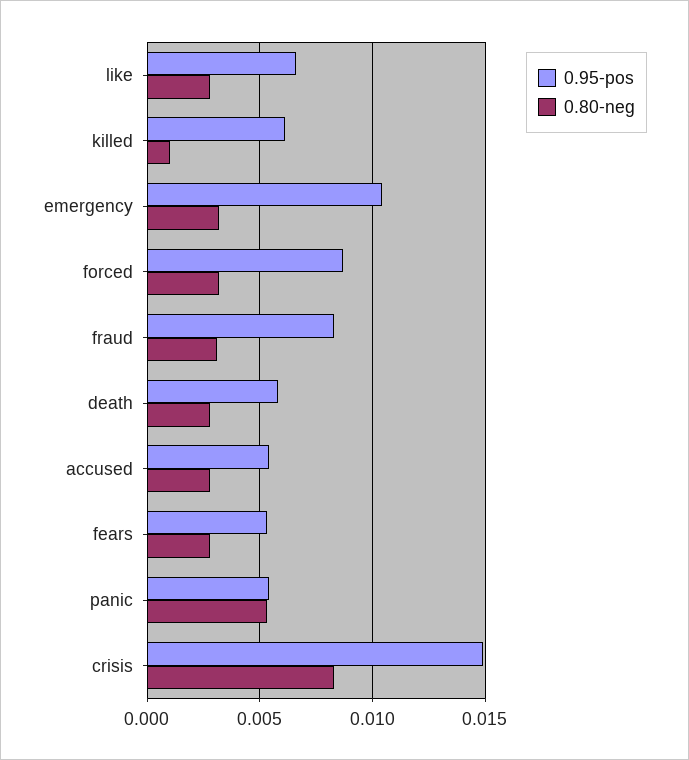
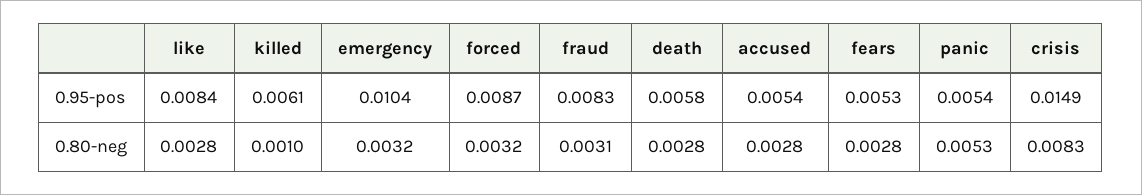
0.95-pos, like: 0.0065 -> 0.0084

